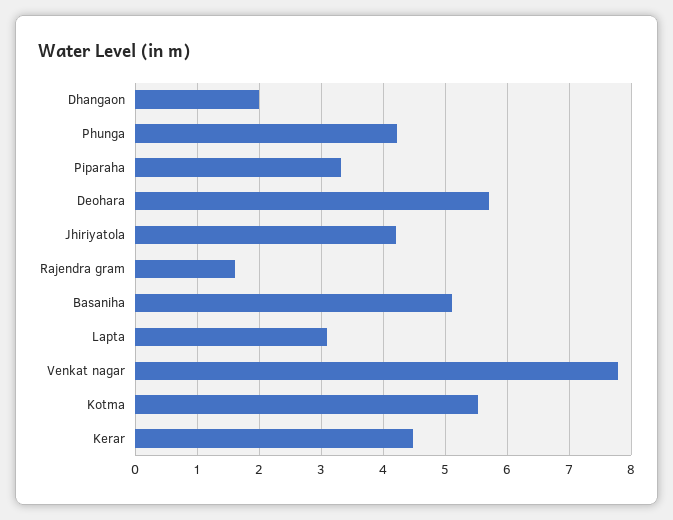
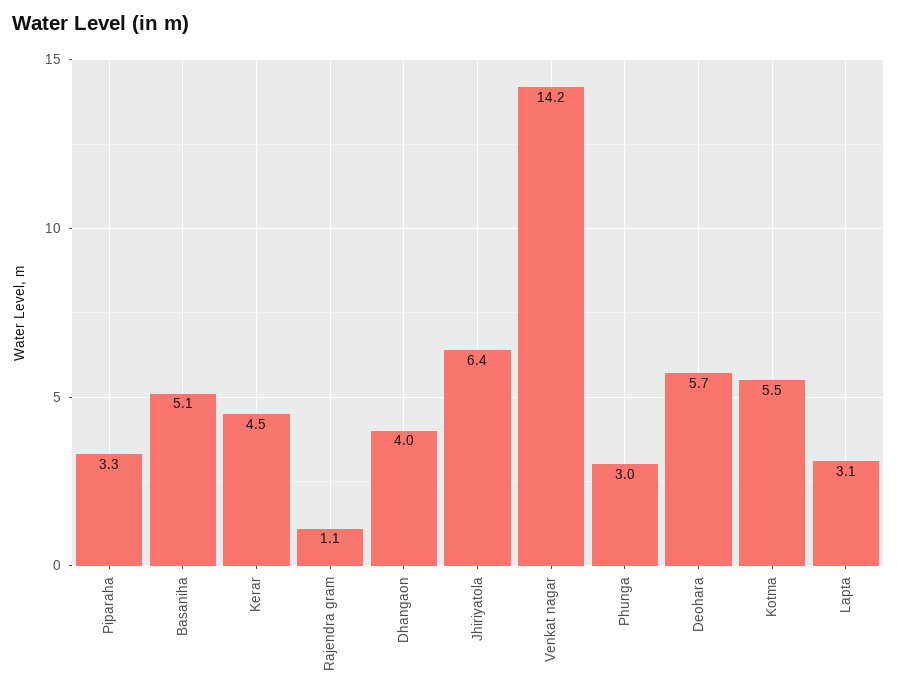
Dhangaon: 2 -> 4
Phunga: 4.2 -> 3
Jhiriyatola: 4.2 -> 6.4
Rajendra gram: 1.6 -> 1.1
Venkat nagar: 7.8 -> 14.2

